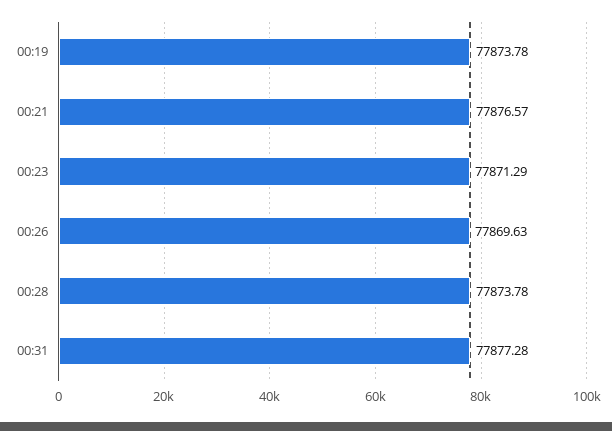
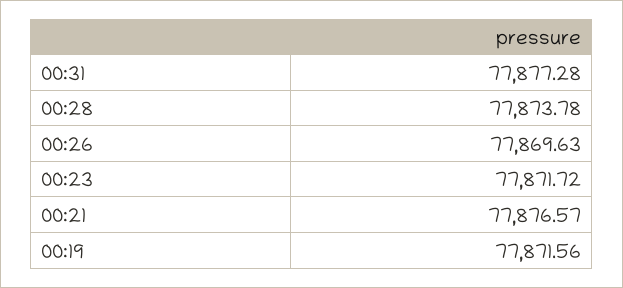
00:19: 77873.78 -> 77871.56
00:23: 77871.29 -> 77871.72

